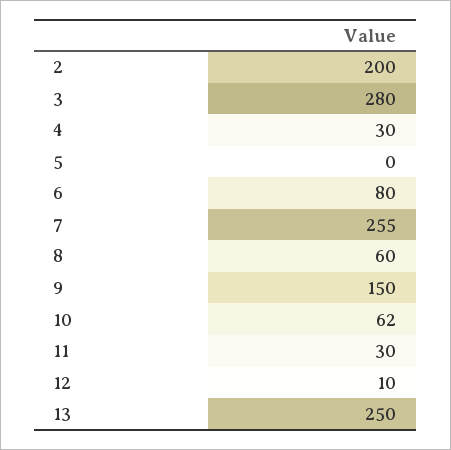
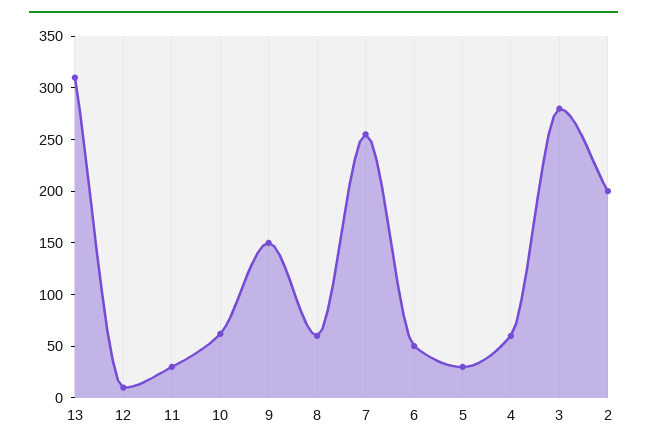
4: 30 -> 60
5: 0 -> 30
6: 80 -> 50
13: 250 -> 310

